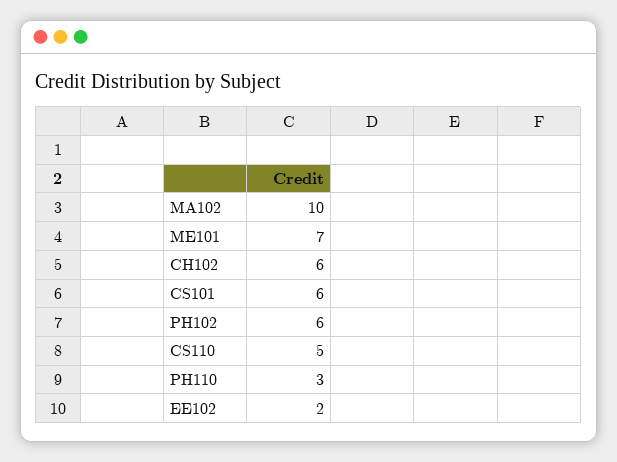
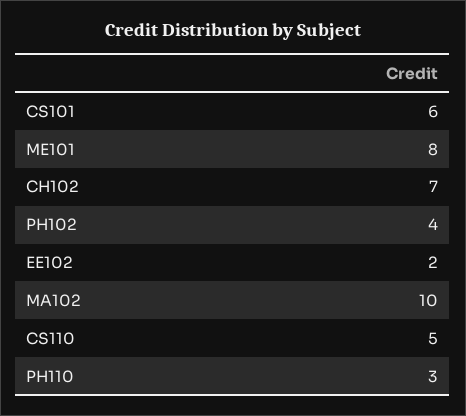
ME101: 7 -> 8
CH102: 6 -> 7
PH102: 6 -> 4

